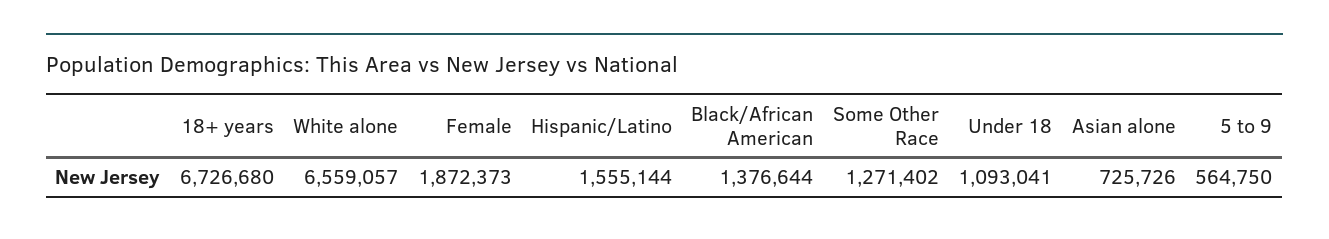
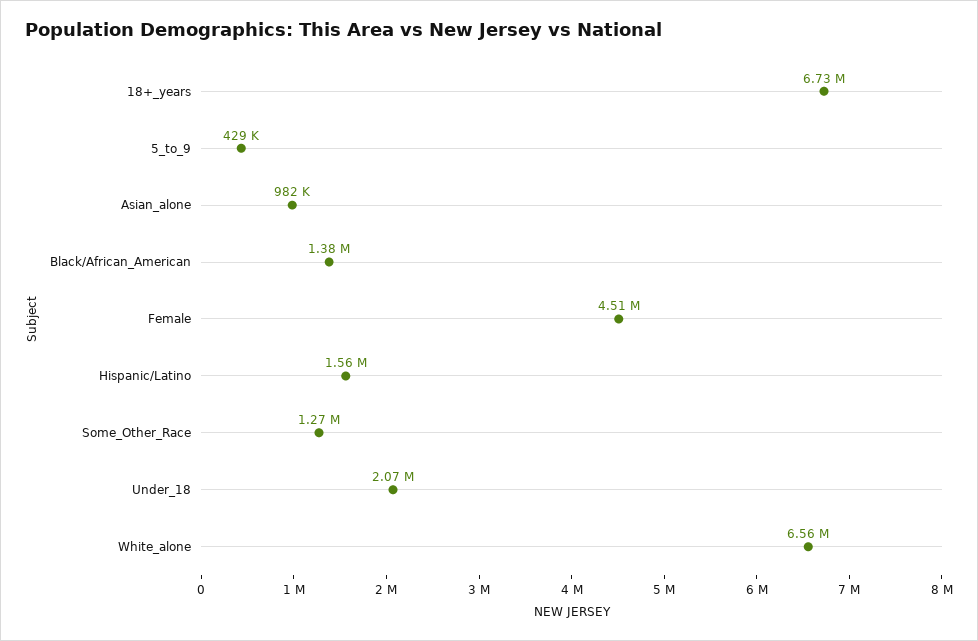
Female: 1872373 -> 4510000
Under 18: 1093041 -> 2070000
Asian alone: 725726 -> 982000
5 to 9: 564750 -> 429000

